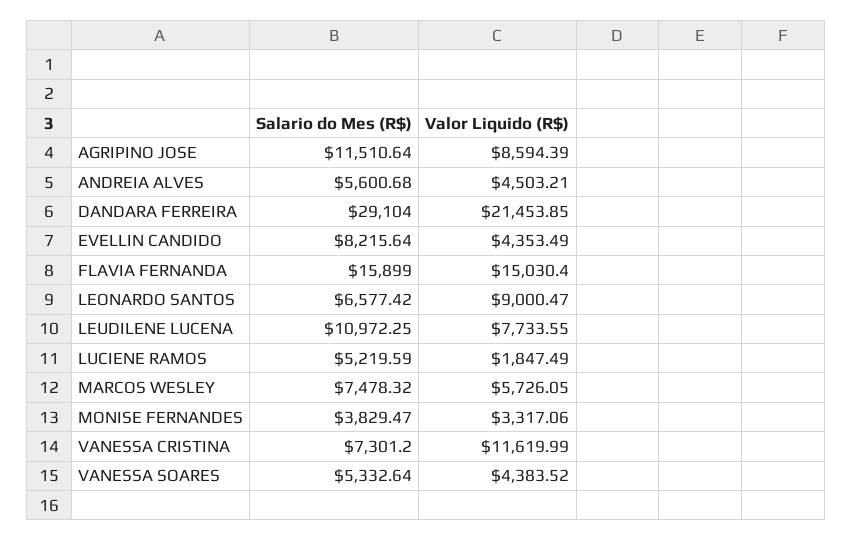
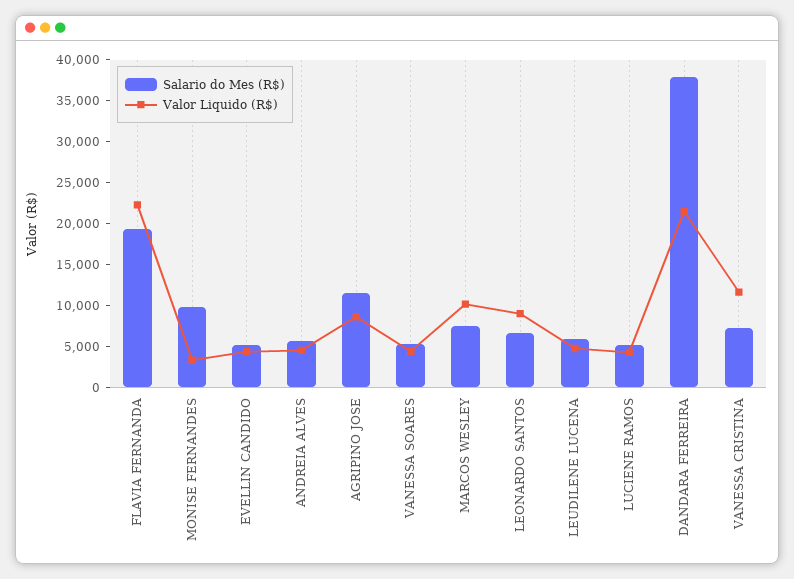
Salario do Mes (R$), DANDARA FERREIRA: 29104 -> 38000
Salario do Mes (R$), EVELLIN CANDIDO: 8215.64 -> 5000
Salario do Mes (R$), FLAVIA FERNANDA: 15899 -> 19000
Valor Liquido (R$), FLAVIA FERNANDA: 15030.4 -> 22000
Salario do Mes (R$), LEUDILENE LUCENA: 10972.25 -> 6000
Valor Liquido (R$), LEUDILENE LUCENA: 7733.55 -> 5000
Valor Liquido (R$), LUCIENE RAMOS: 1847.49 -> 4000
Valor Liquido (R$), MARCOS WESLEY: 5726.05 -> 10000
Salario do Mes (R$), MONISE FERNANDES: 3829.47 -> 10000

